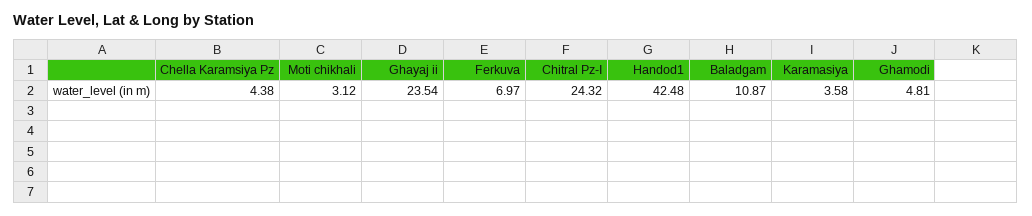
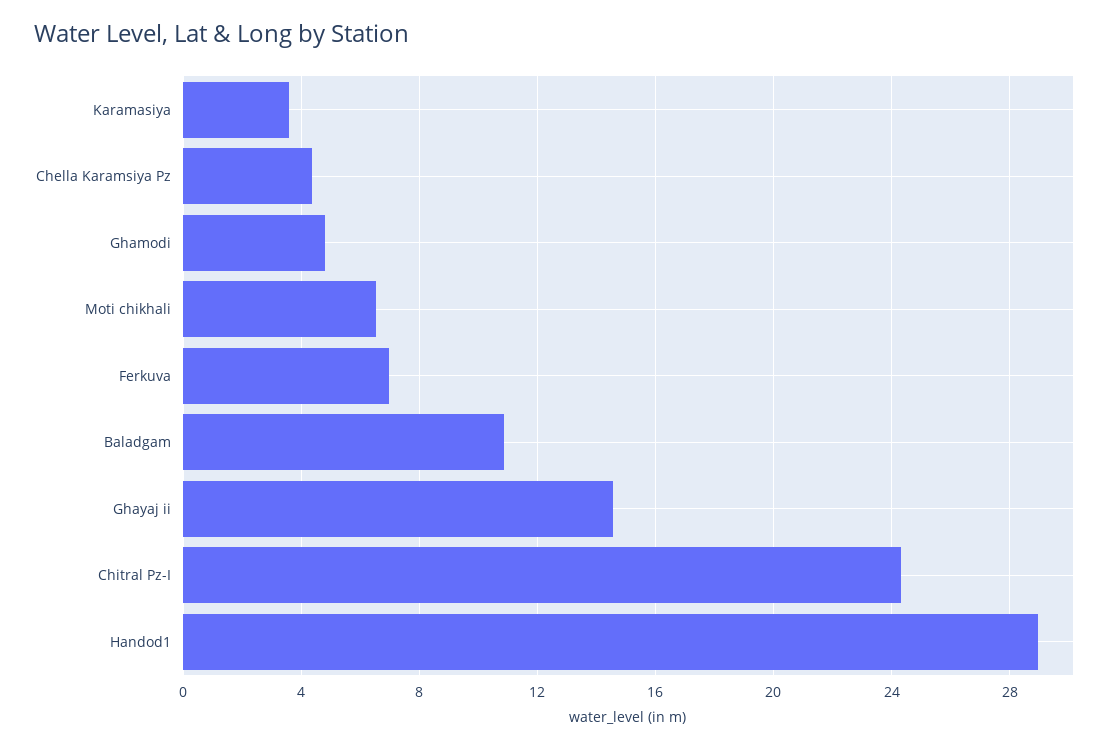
Moti chikhali: 3.12 -> 6.5
Ghayaj ii: 23.54 -> 14.5
Handod1: 42.48 -> 29

